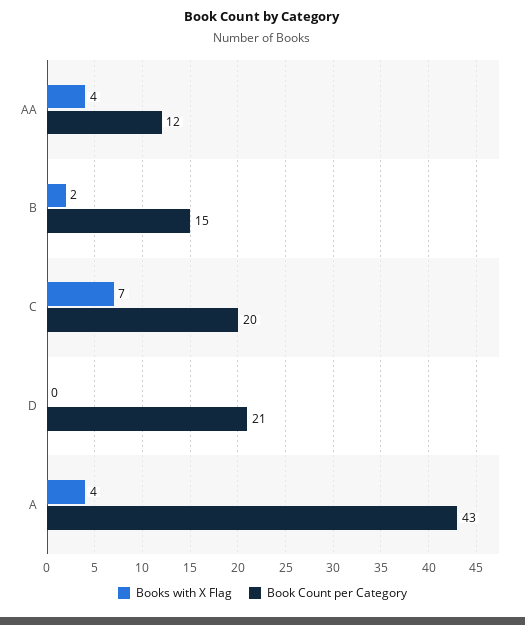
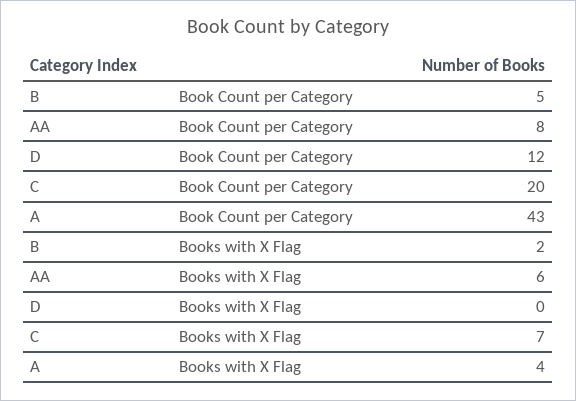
Books with X Flag, AA: 4 -> 6
Book Count per Category, AA: 12 -> 8
Book Count per Category, B: 15 -> 5
Book Count per Category, D: 21 -> 12

